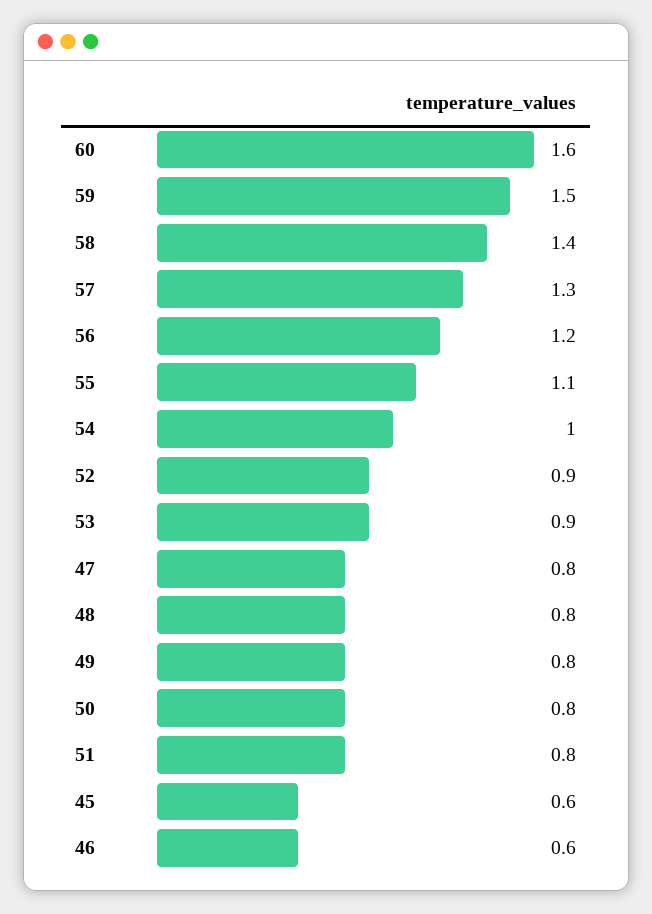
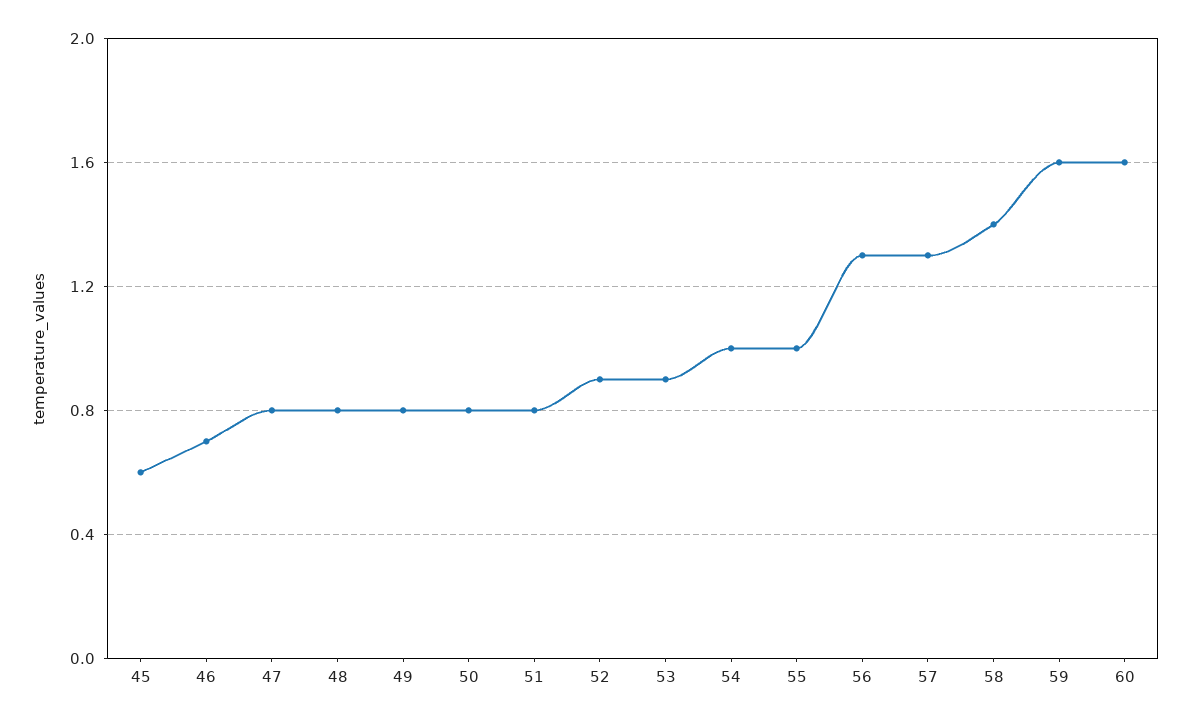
59: 1.5 -> 1.6
56: 1.2 -> 1.3
55: 1.1 -> 1
46: 0.6 -> 0.7

